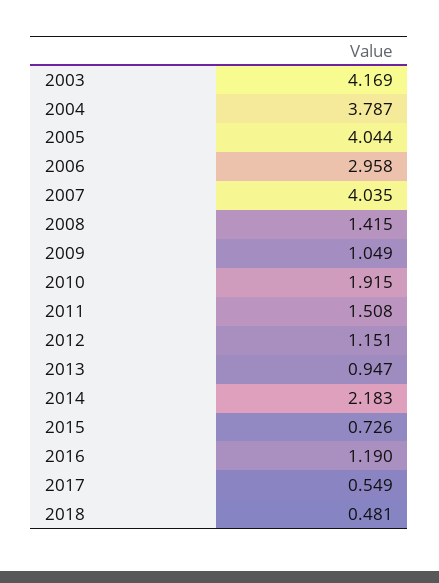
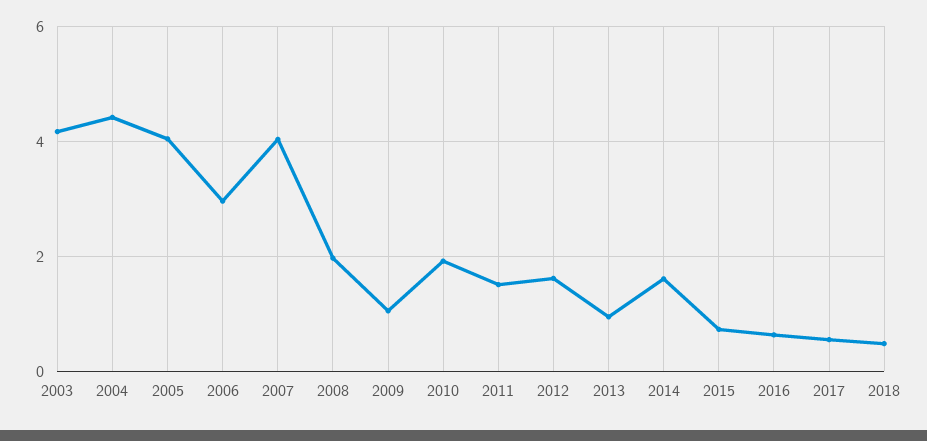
2004: 3.787 -> 4.4
2008: 1.415 -> 2
2012: 1.151 -> 1.6
2014: 2.183 -> 1.6
2016: 1.19 -> 0.6

